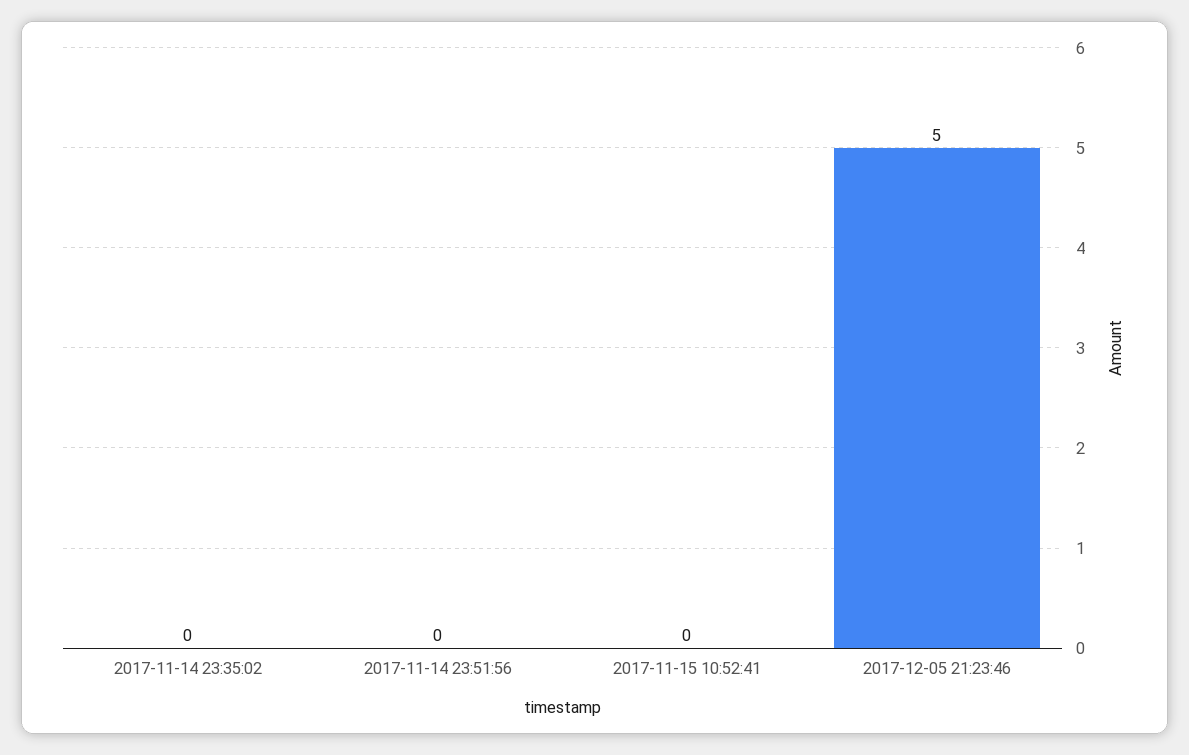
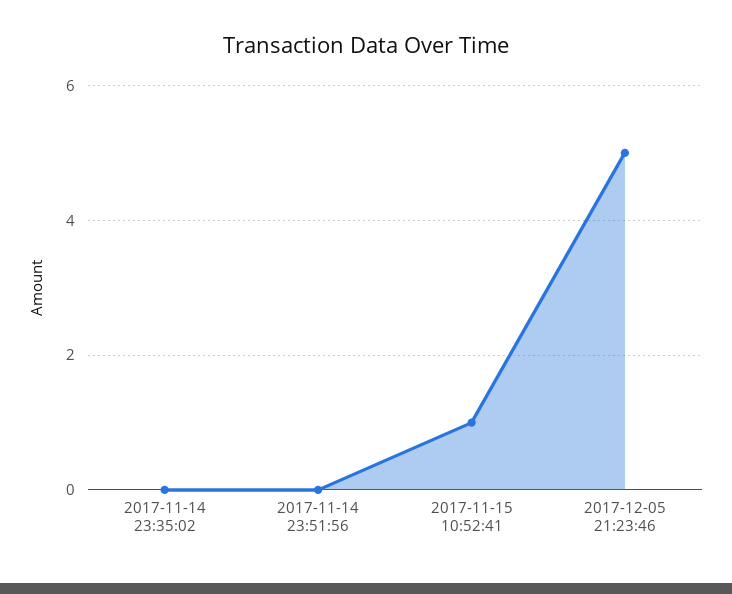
2017-11-15 10:52:41: 0 -> 1

